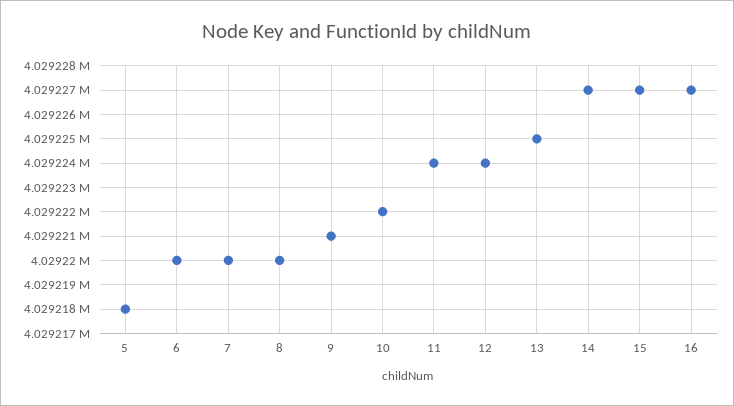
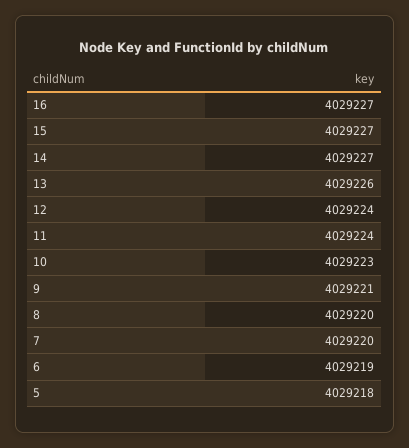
6: 4029220 -> 4029219
10: 4029222 -> 4029223
13: 4029225 -> 4029226

